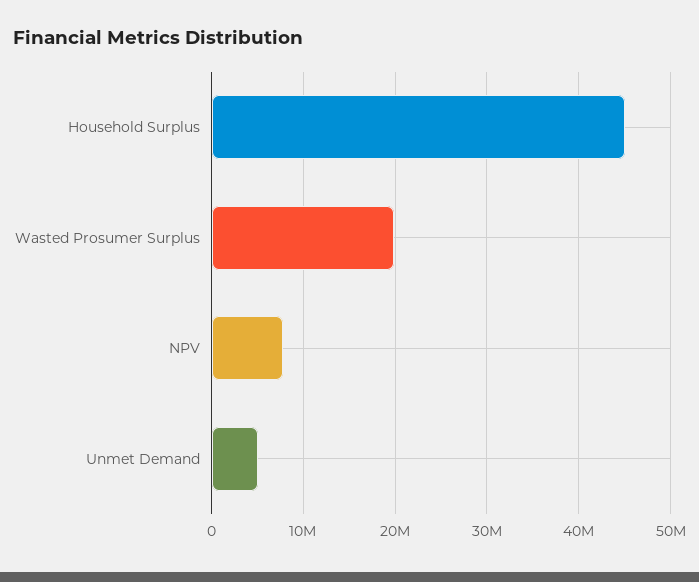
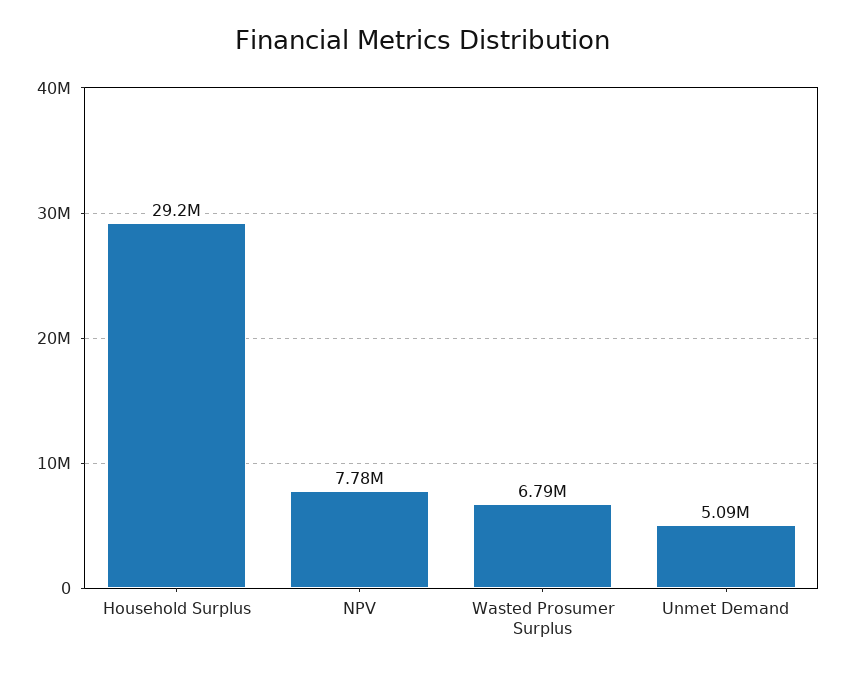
Household Surplus: 45000000 -> 29200000
Wasted Prosumer Surplus: 20000000 -> 6790000

